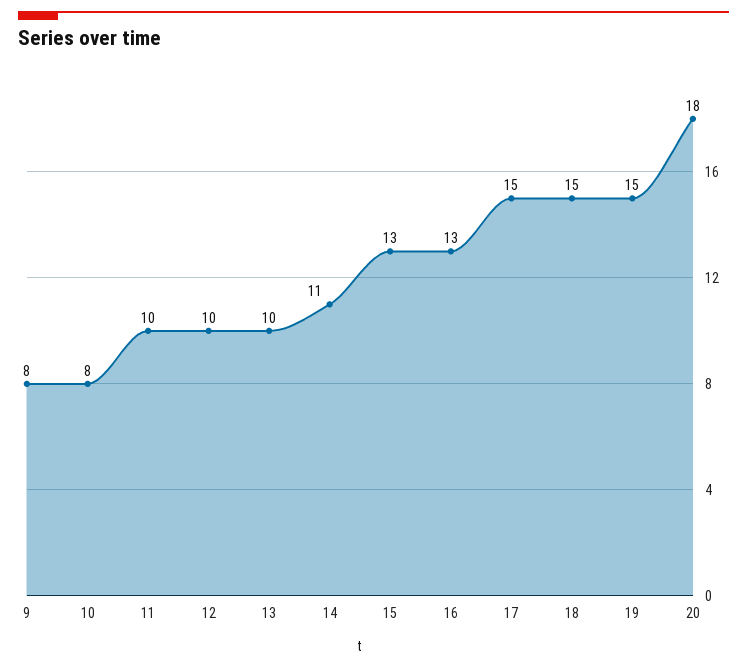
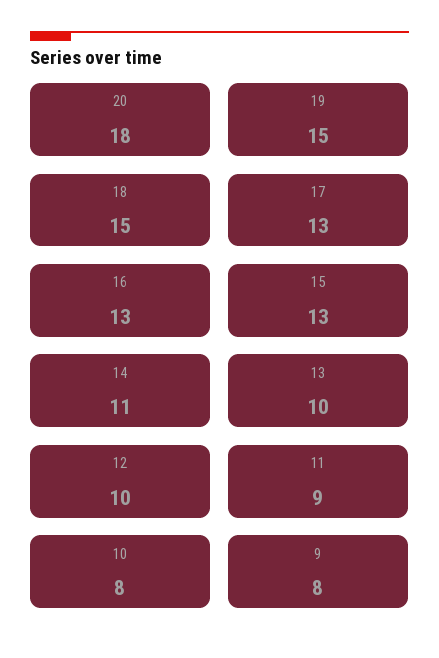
11: 10 -> 9
17: 15 -> 13

